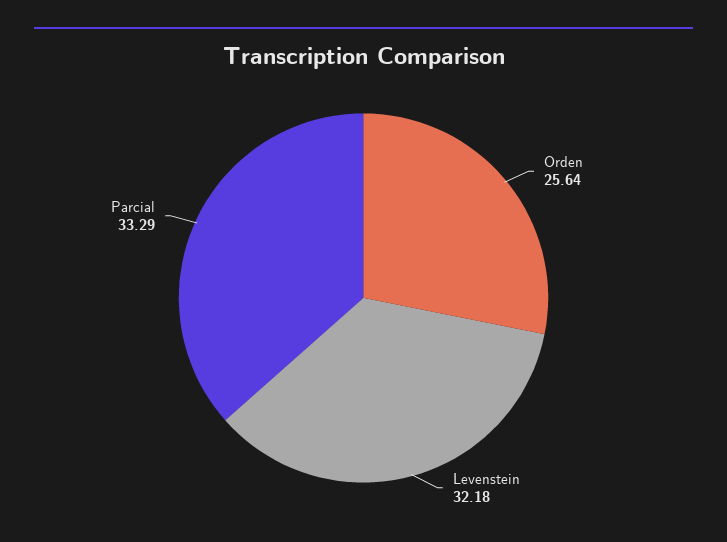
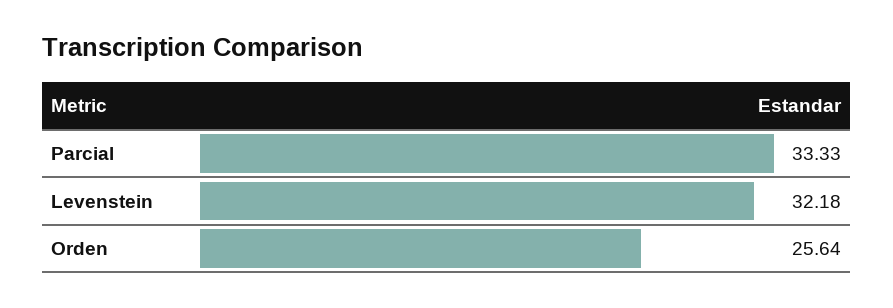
Parcial: 33.29 -> 33.33

